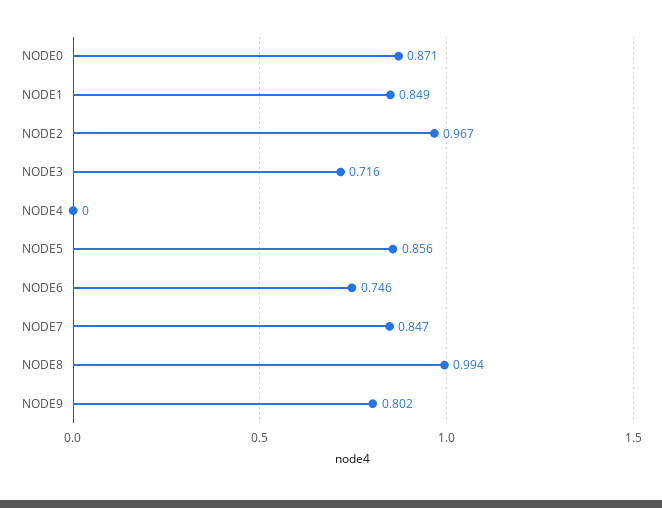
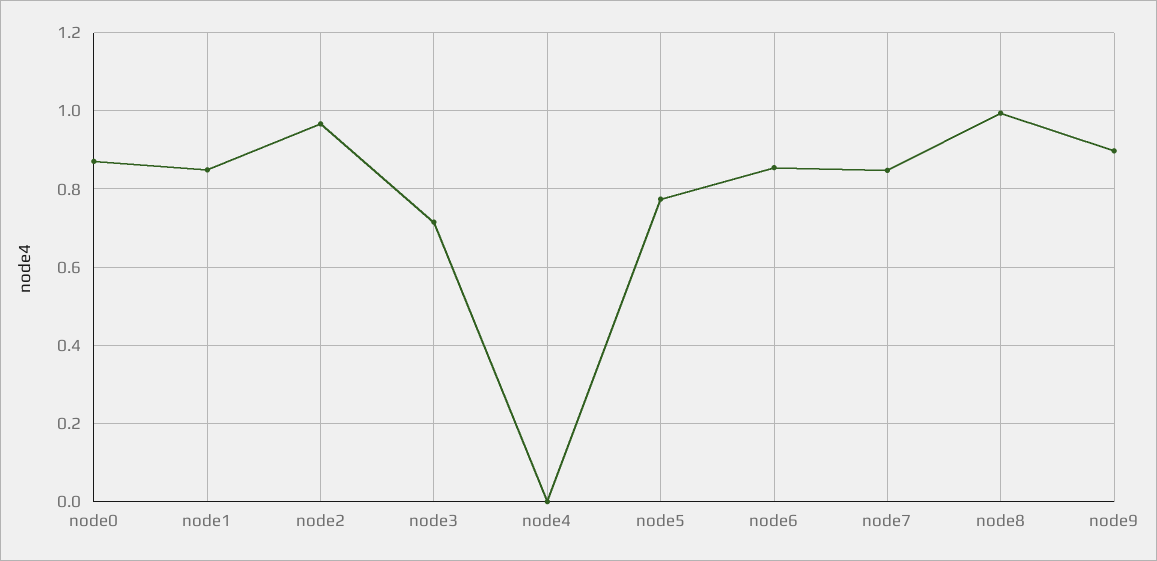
NODE5: 0.856 -> 0.78
NODE6: 0.746 -> 0.86
NODE9: 0.802 -> 0.9

